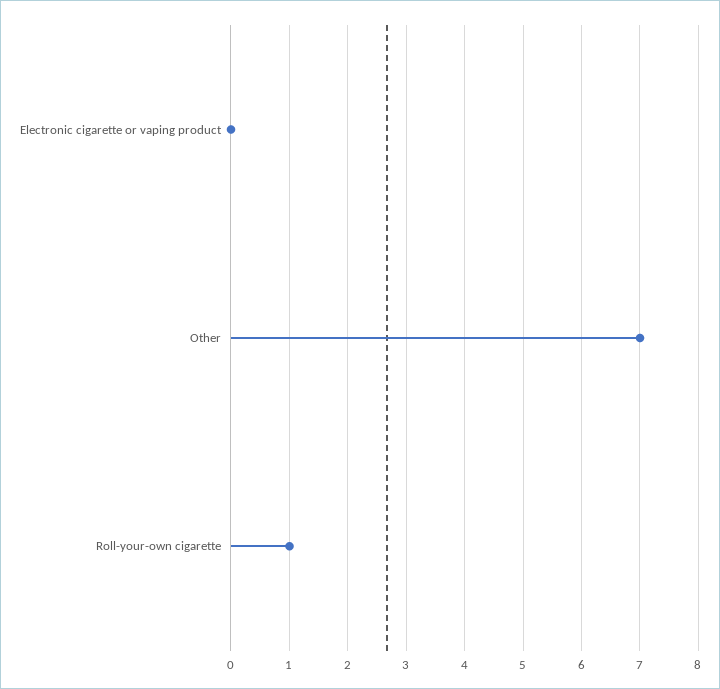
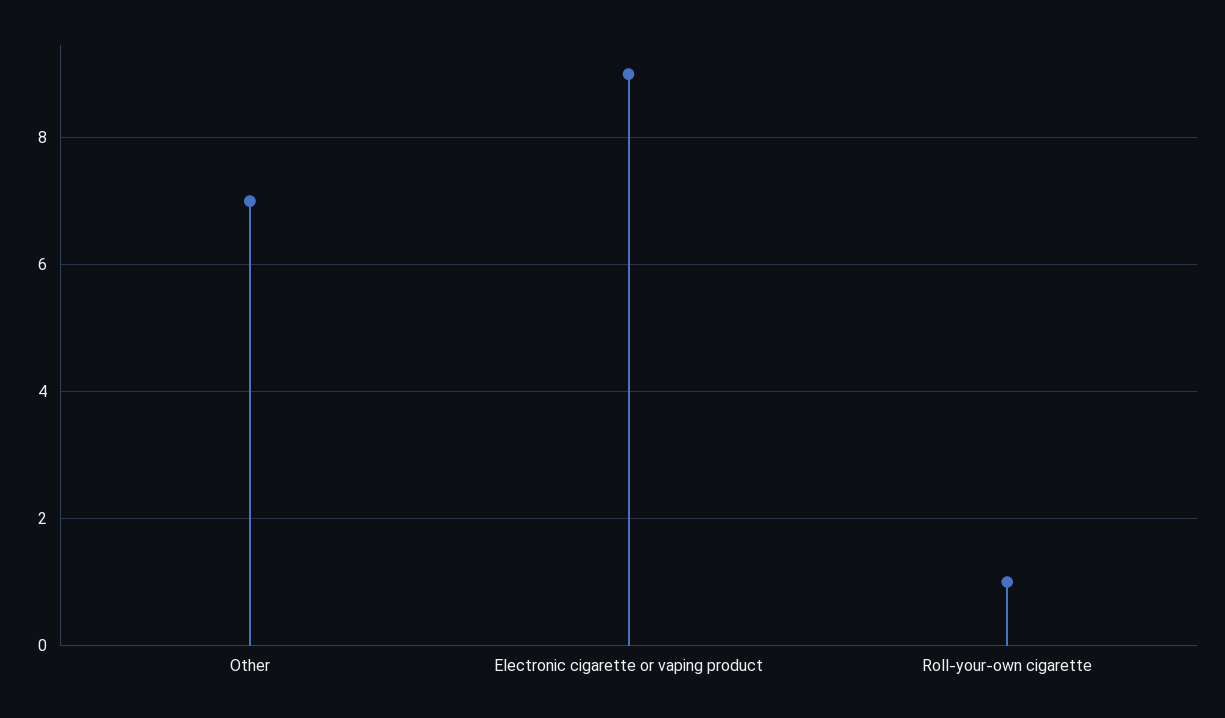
Electronic cigarette or vaping product: 0 -> 9

